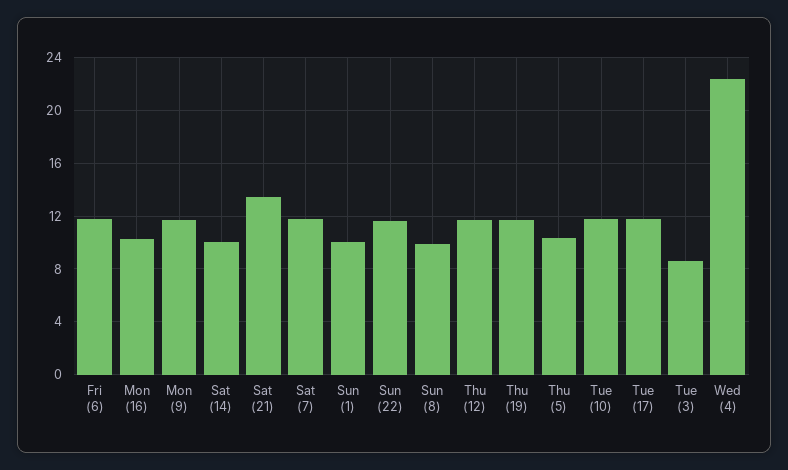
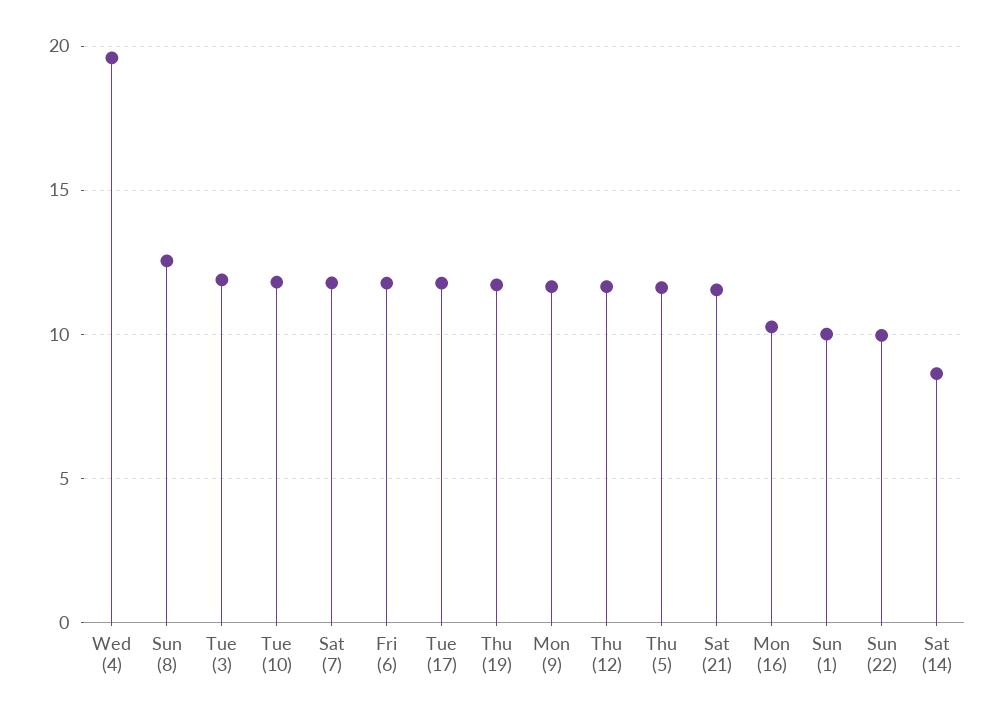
Sat (14): 10 -> 8.5
Sat (21): 13.5 -> 11.5
Sun (22): 11.5 -> 10
Sun (8): 10 -> 12.5
Thu (5): 10.5 -> 11.5
Tue (3): 8.5 -> 12
Wed (4): 22.5 -> 19.5

